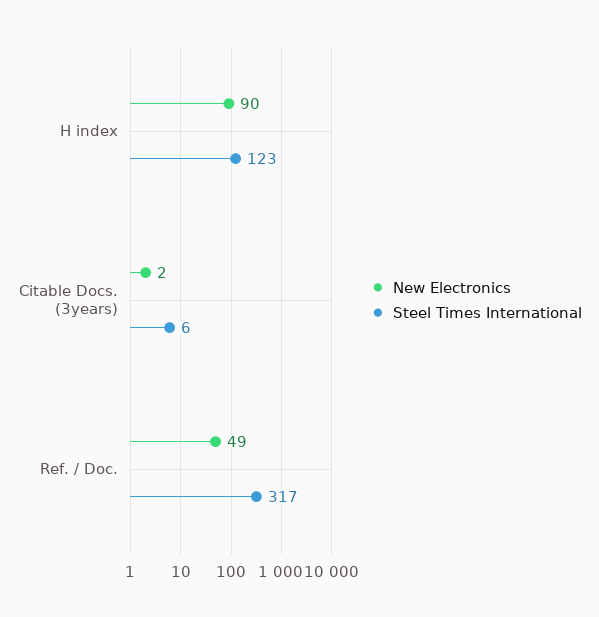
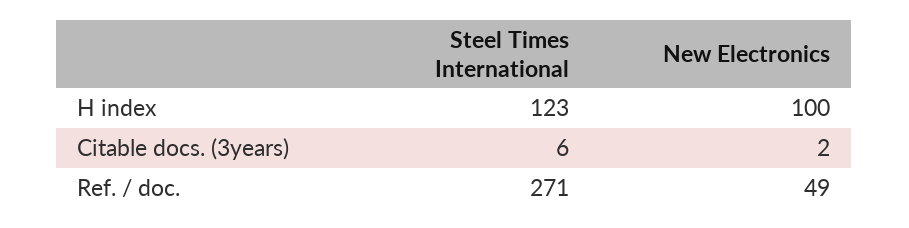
New Electronics, H index: 90 -> 100
Steel Times International, Ref. / Doc.: 317 -> 271

